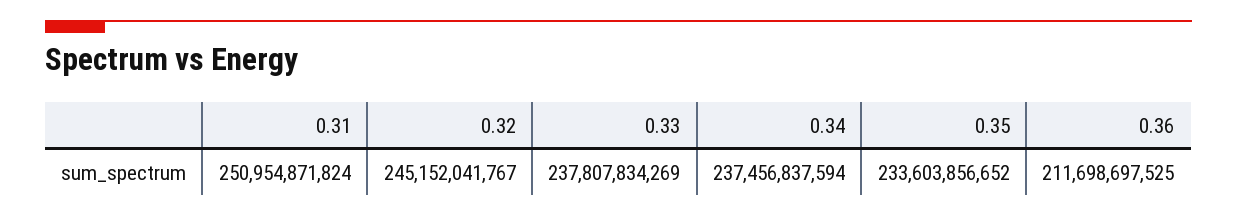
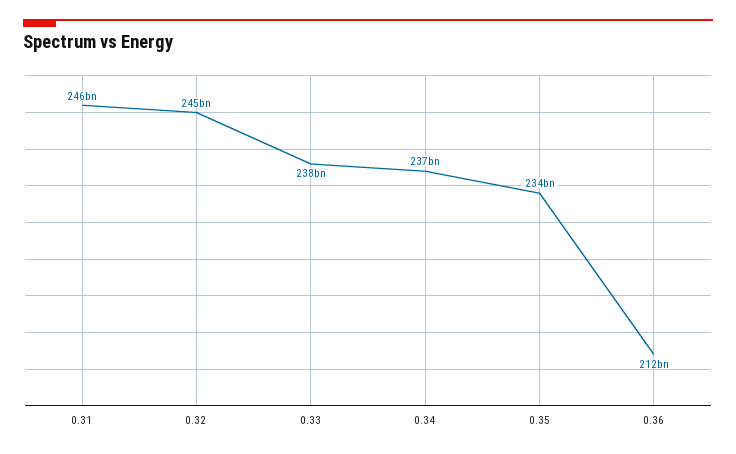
0.31: 250954871824 -> 246000000000

